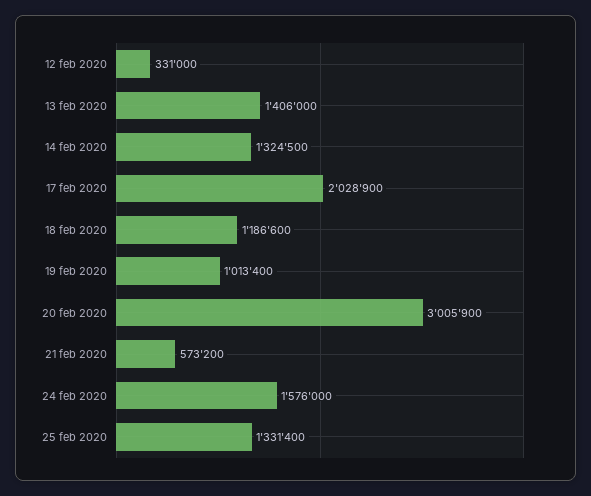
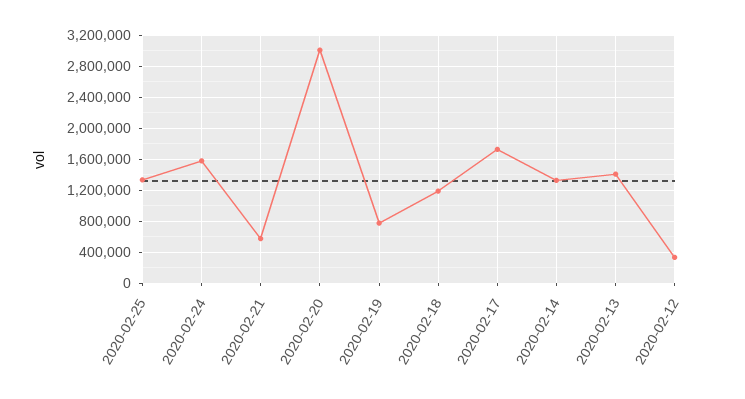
17 feb 2020: 2028900 -> 1700000
19 feb 2020: 1013400 -> 800000

